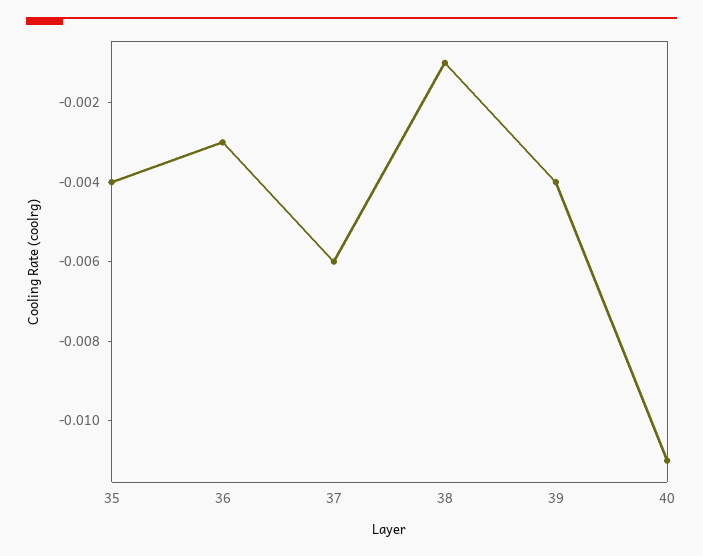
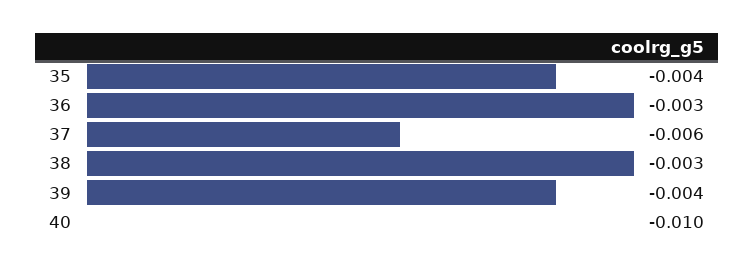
38: -0.001 -> -0.003
40: -0.011 -> -0.01

